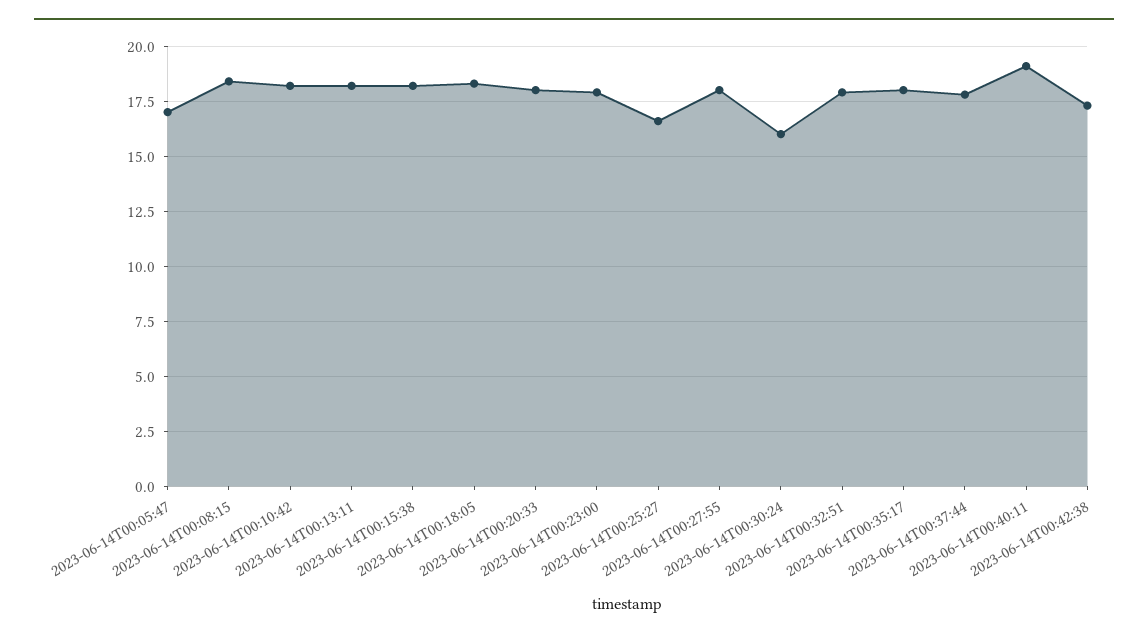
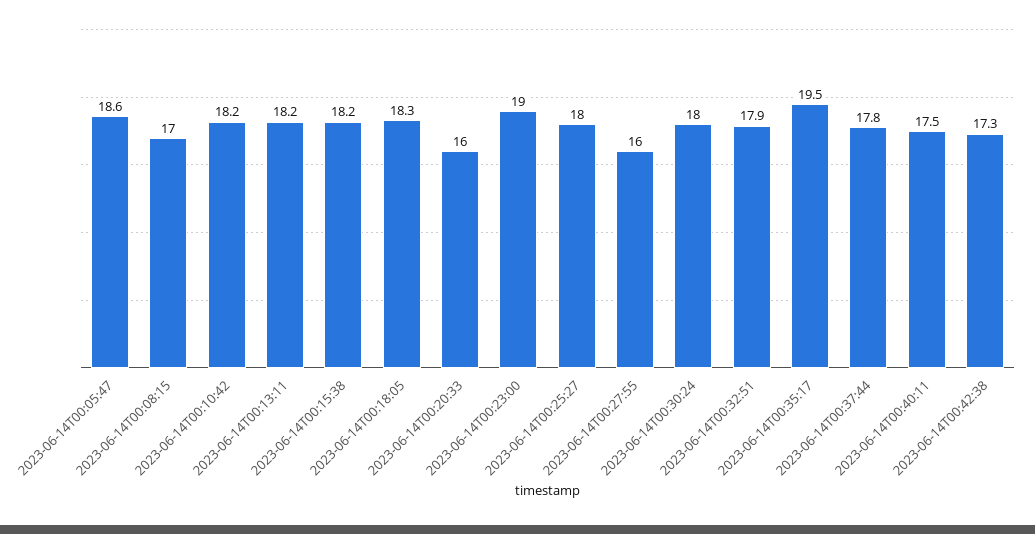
2023-06-14T00:05:47: 17 -> 18.6
2023-06-14T00:08:15: 18.5 -> 17
2023-06-14T00:20:33: 18 -> 16
2023-06-14T00:23:00: 18 -> 19
2023-06-14T00:25:27: 16.5 -> 18
2023-06-14T00:27:55: 18 -> 16
2023-06-14T00:30:24: 16 -> 18
2023-06-14T00:35:17: 18 -> 19.5
2023-06-14T00:40:11: 19 -> 17.5

